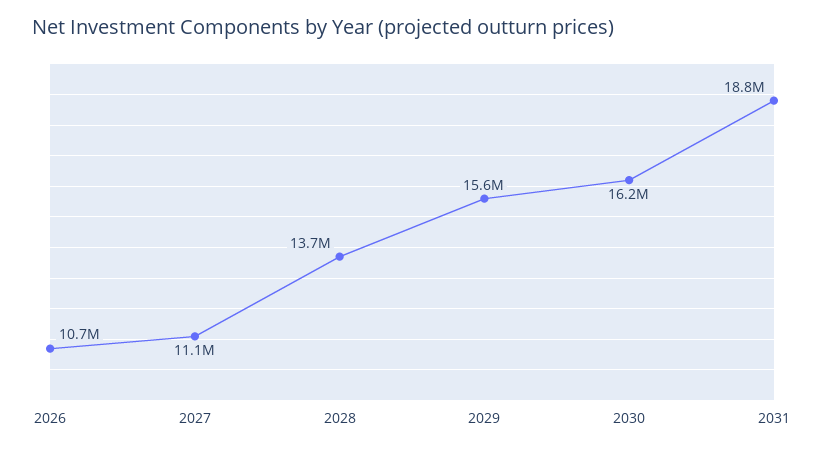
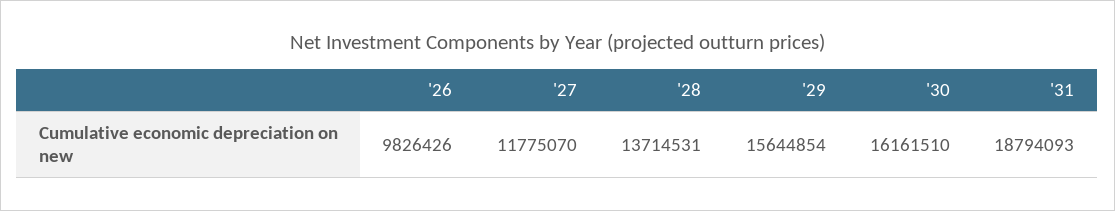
2026: 10700000 -> 9826426
2027: 11100000 -> 11775070

